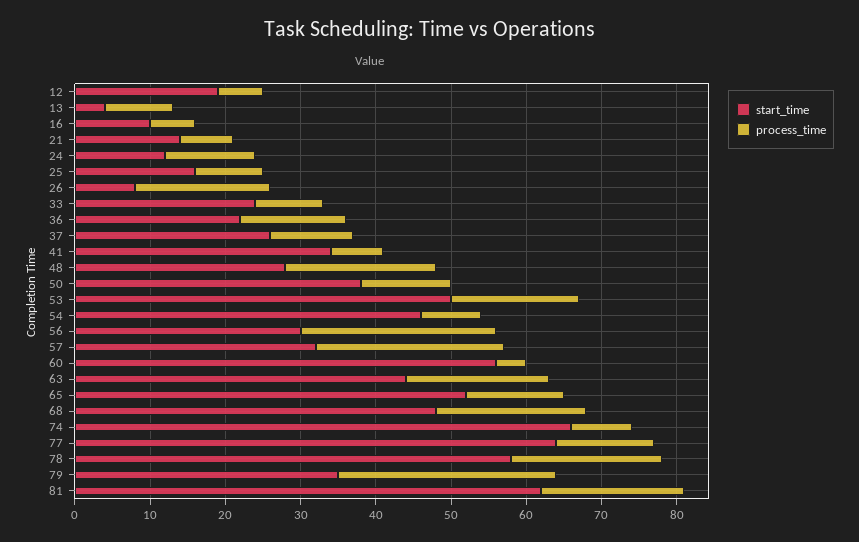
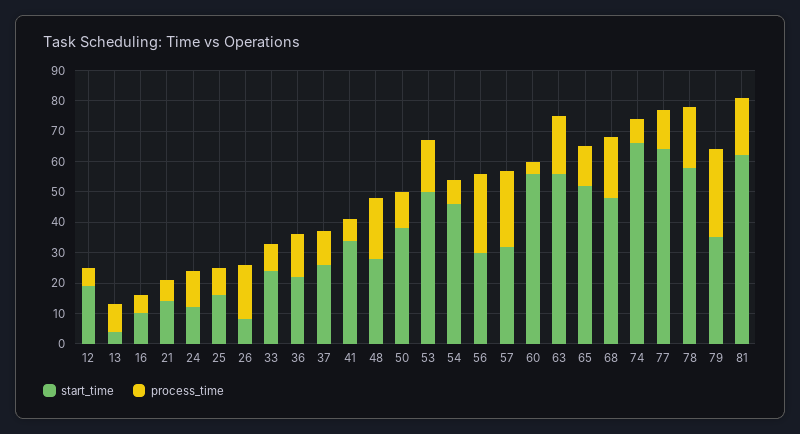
start_time, 63: 45 -> 55

